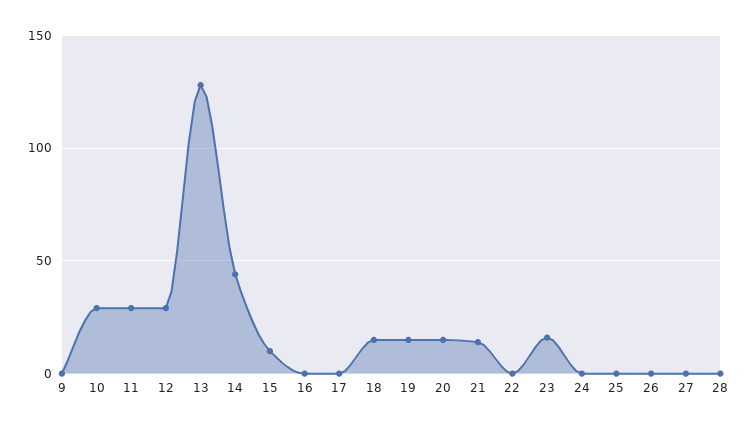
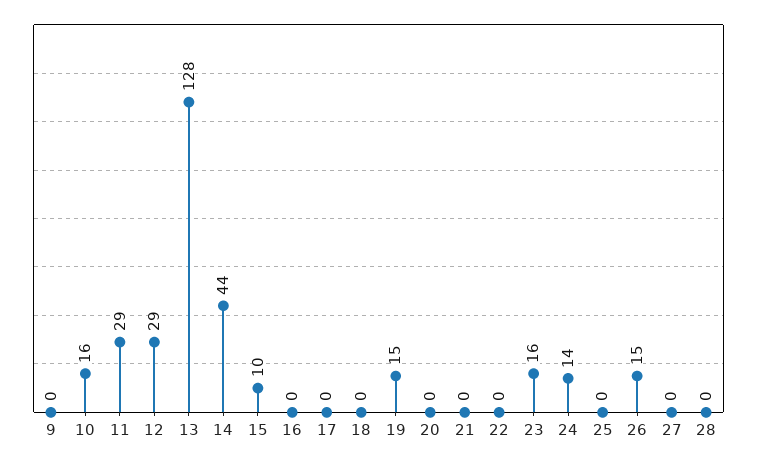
10: 30 -> 16
18: 15 -> 0
20: 15 -> 0
21: 15 -> 0
24: 0 -> 14
26: 0 -> 15

